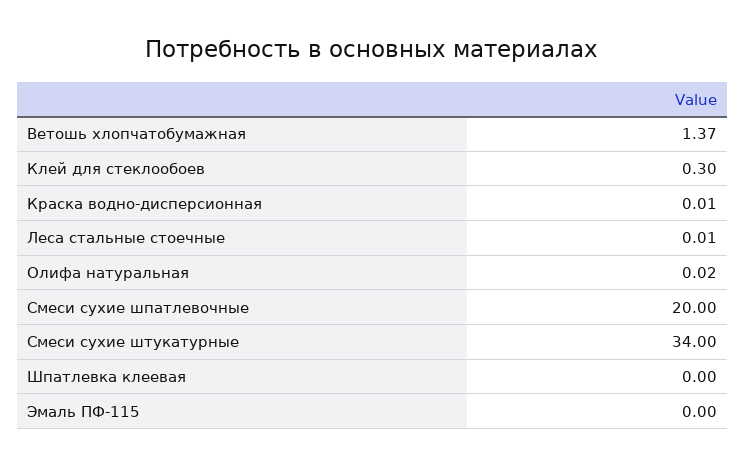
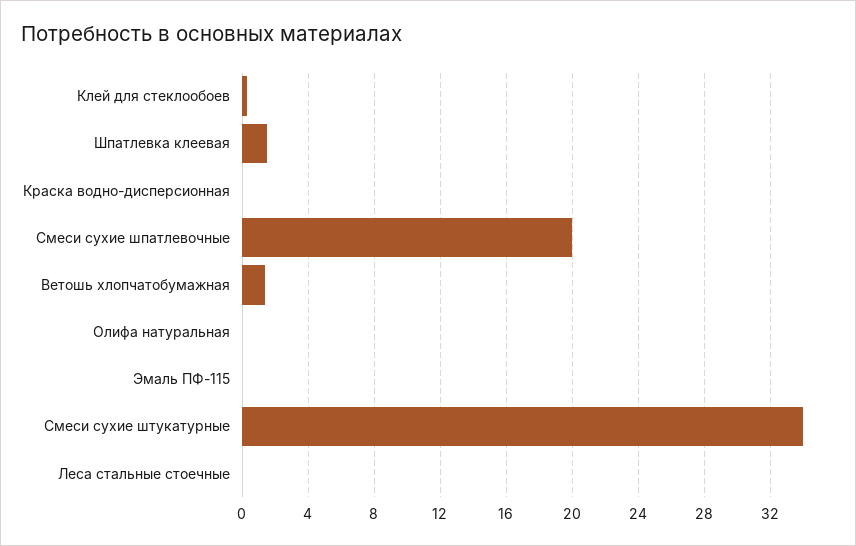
Шпатлевка клеевая: 0 -> 1.5

